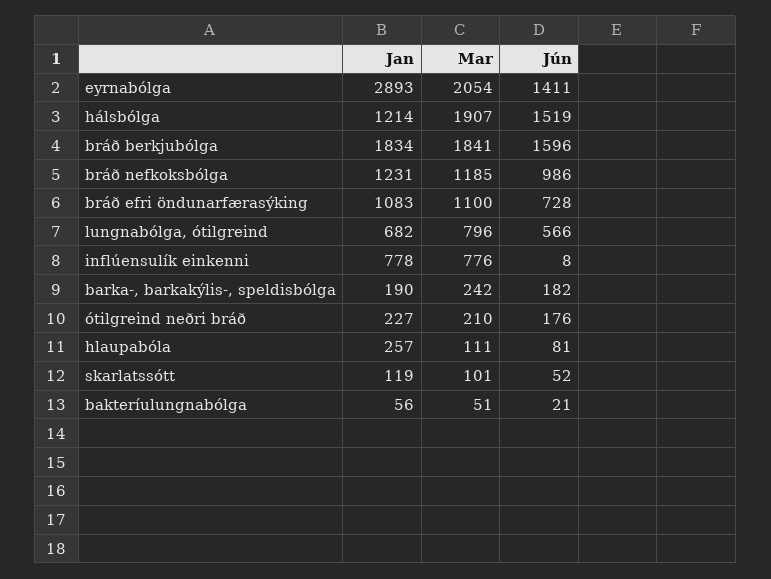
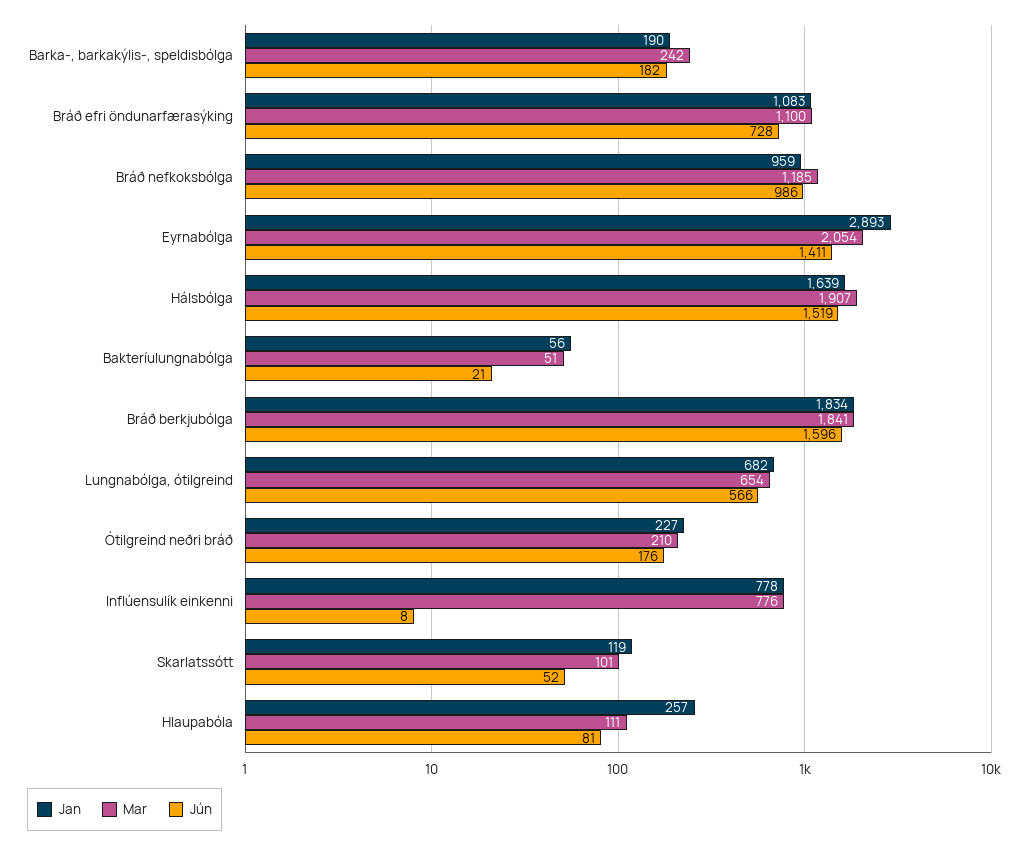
Jan, hálsbólga: 1214 -> 1639
Jan, bráð nefkoksbólga: 1231 -> 959
Mar, lungnabólga, ótilgreind: 796 -> 654

